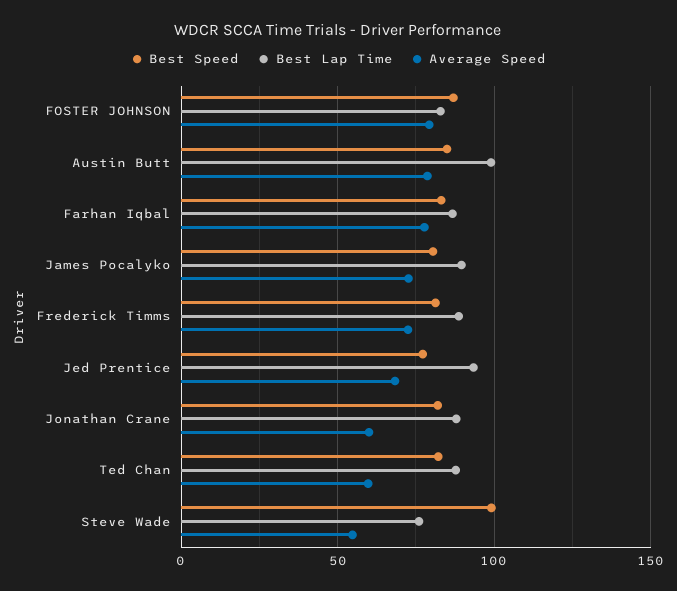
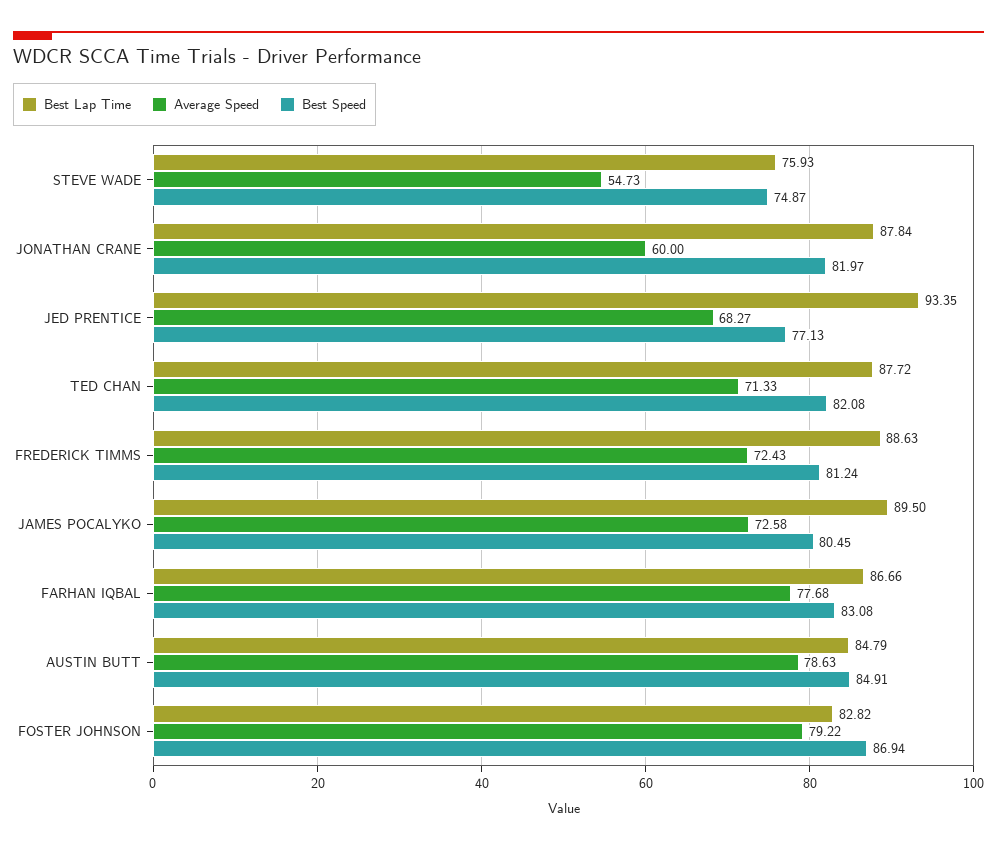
Best Lap Time, Austin Butt: 100 -> 84.79
Average Speed, Ted Chan: 60 -> 71.33
Best Speed, Steve Wade: 100 -> 74.87

